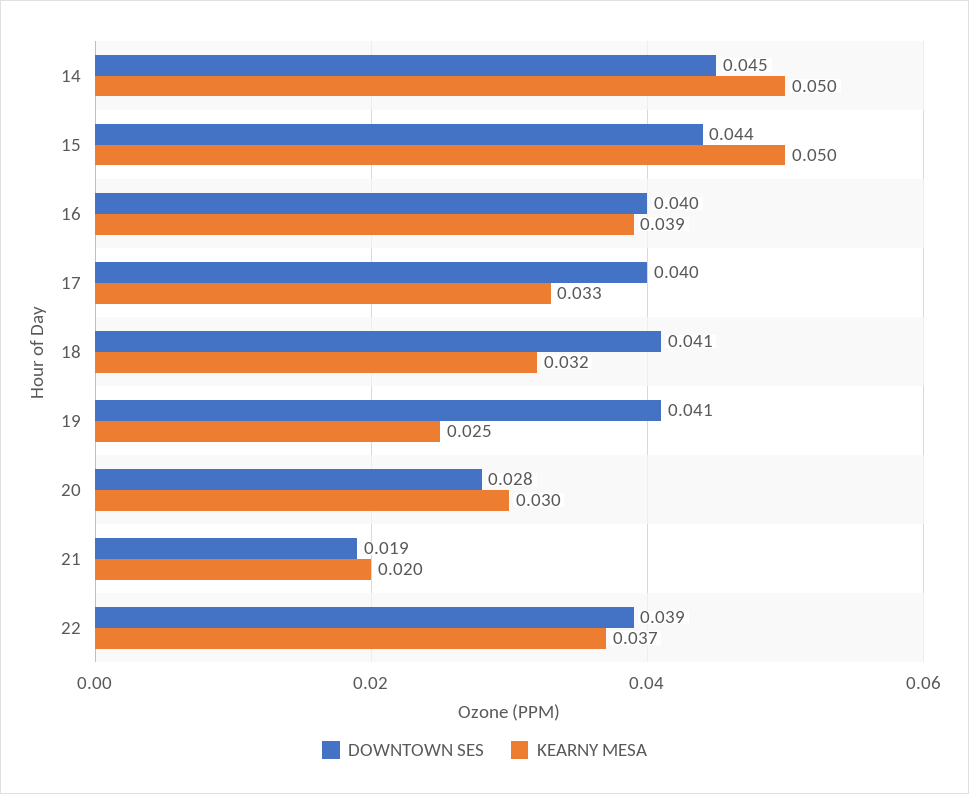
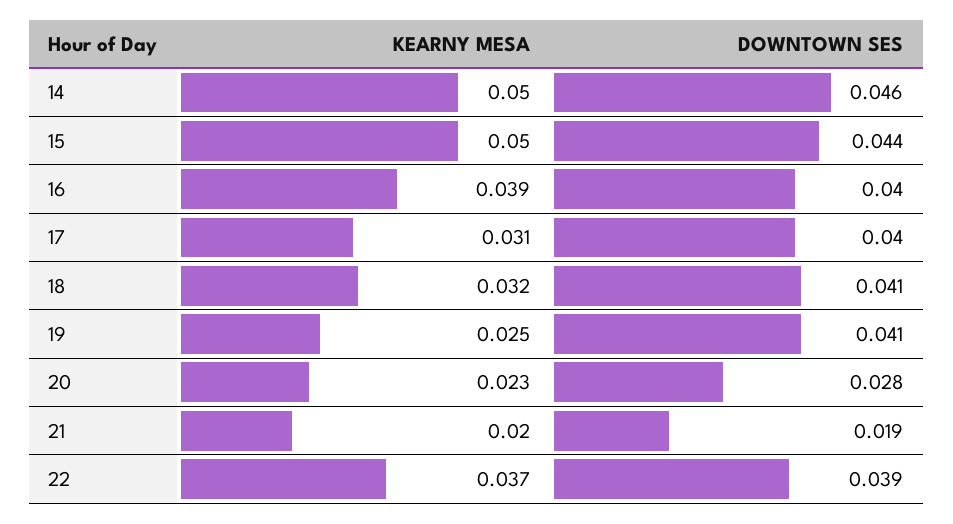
DOWNTOWN SES, 14: 0.045 -> 0.046
KEARNY MESA, 17: 0.033 -> 0.031
KEARNY MESA, 20: 0.03 -> 0.023

